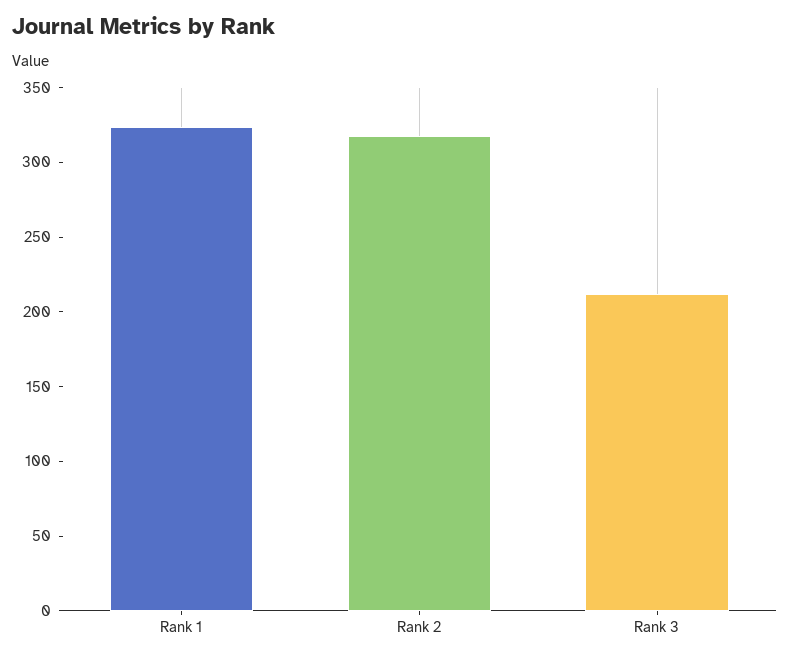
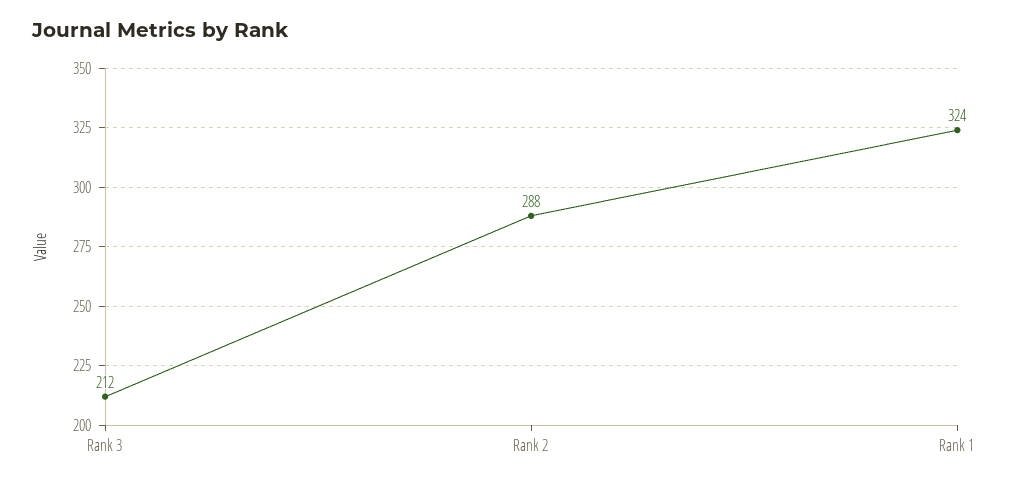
Rank 2: 320 -> 288

